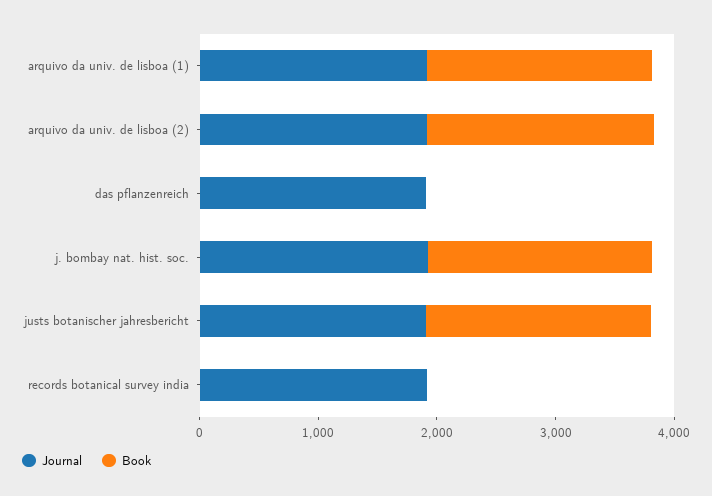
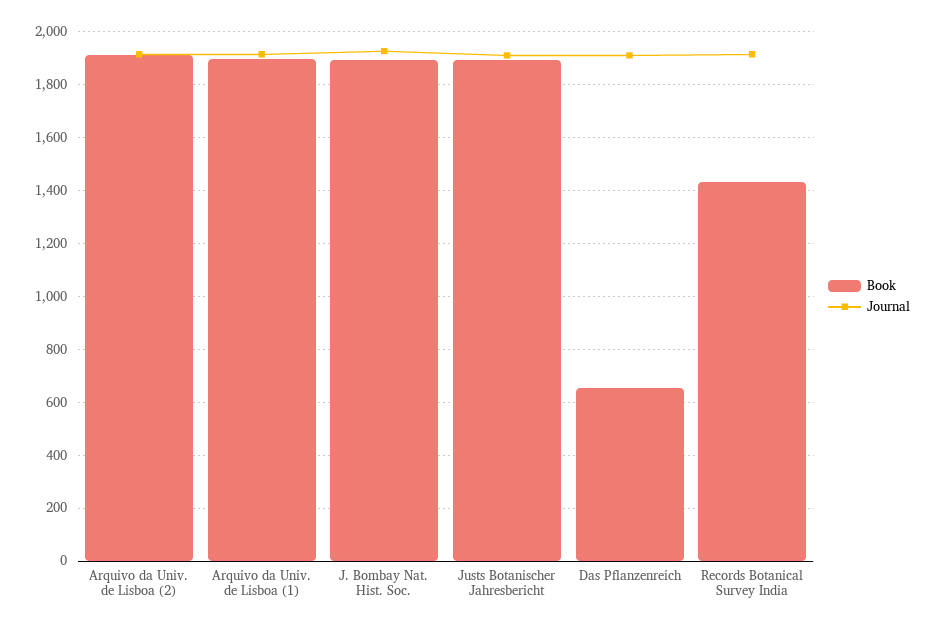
Book, das pflanzenreich: 0 -> 650
Book, records botanical survey india: 0 -> 1425

